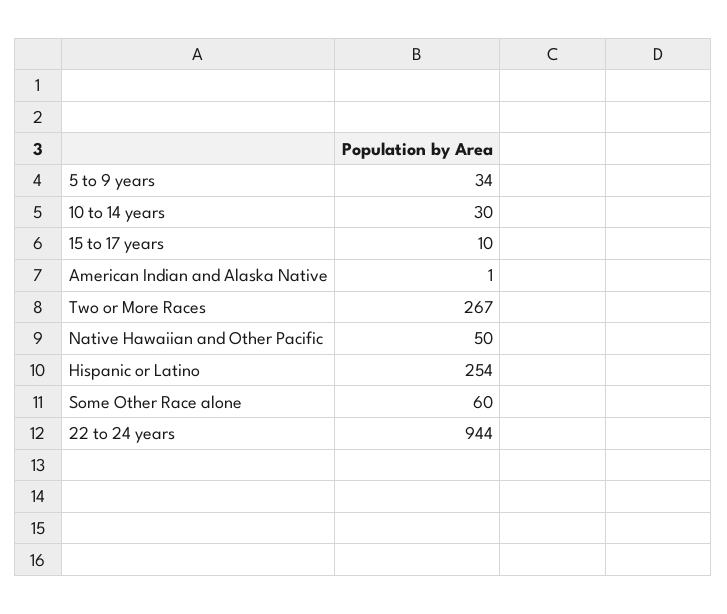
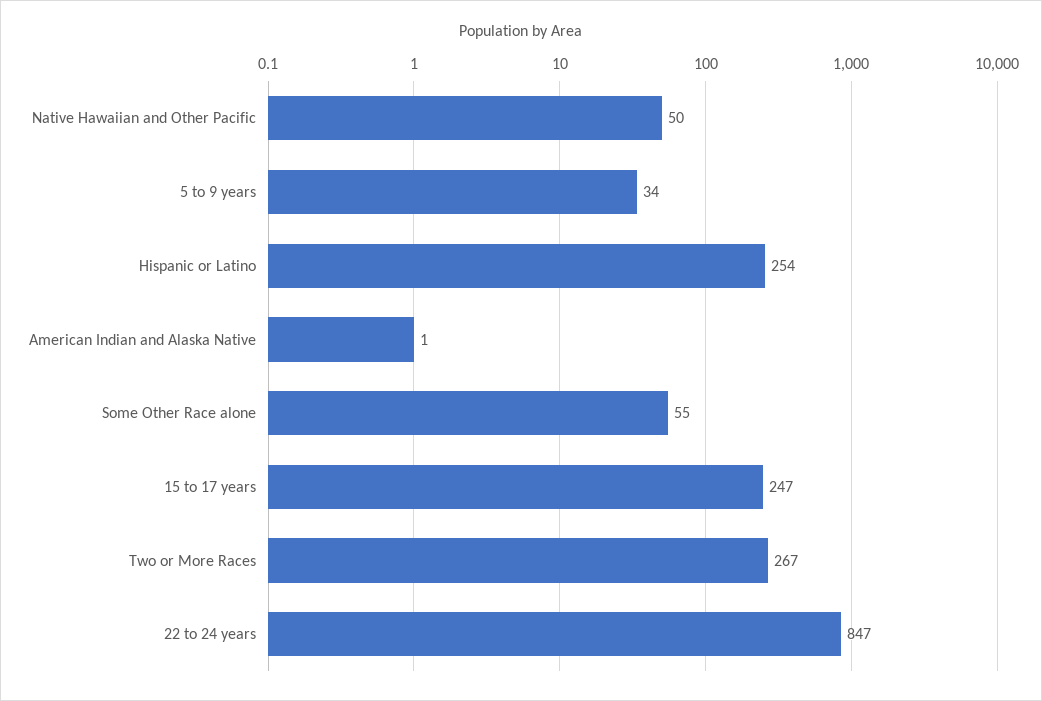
10 to 14 years: 30 -> none
15 to 17 years: 10 -> 247
Some Other Race alone: 60 -> 55
22 to 24 years: 944 -> 847

